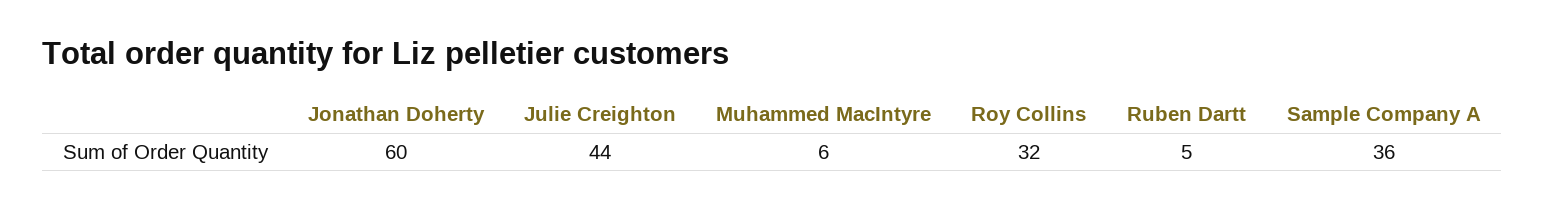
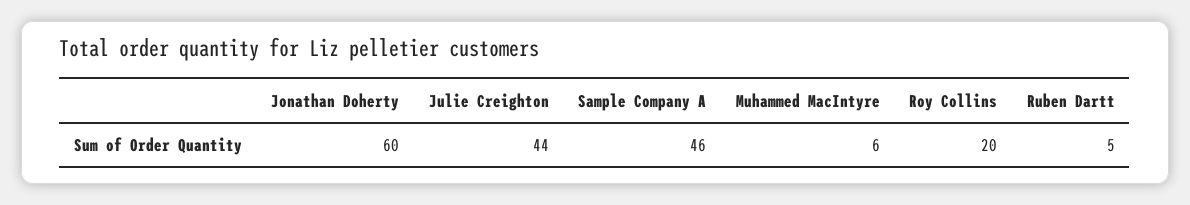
Roy Collins: 32 -> 20
Sample Company A: 36 -> 46

